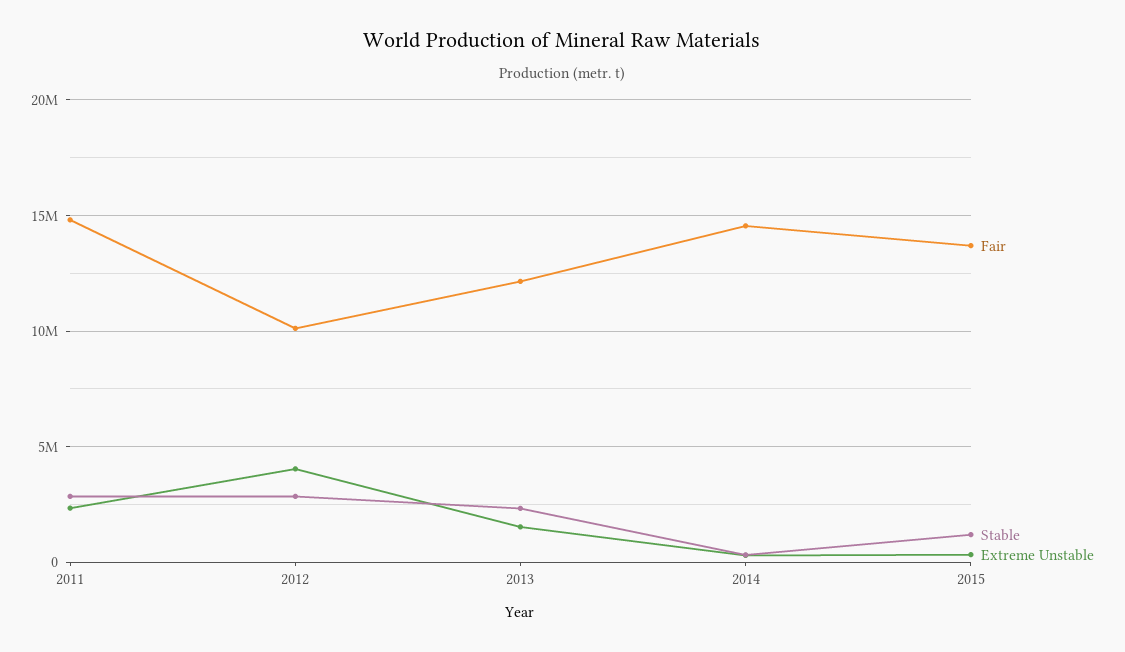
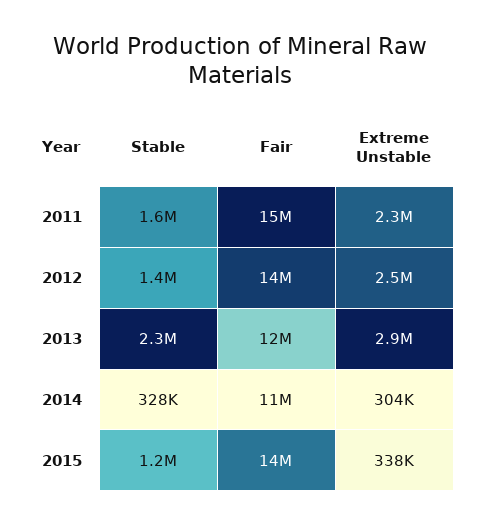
Stable, 2011: 3000000 -> 1600000
Fair, 2012: 10000000 -> 14000000
Stable, 2012: 3000000 -> 1400000
Extreme Unstable, 2012: 4000000 -> 2500000
Extreme Unstable, 2013: 1500000 -> 2900000
Fair, 2014: 14500000 -> 11000000

